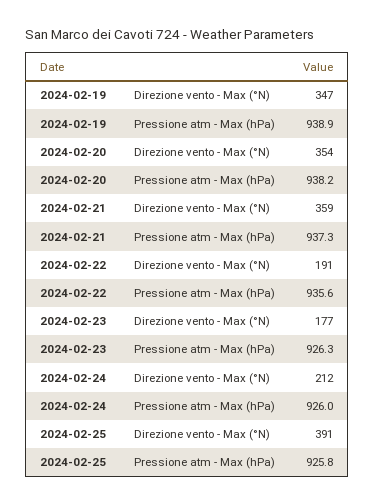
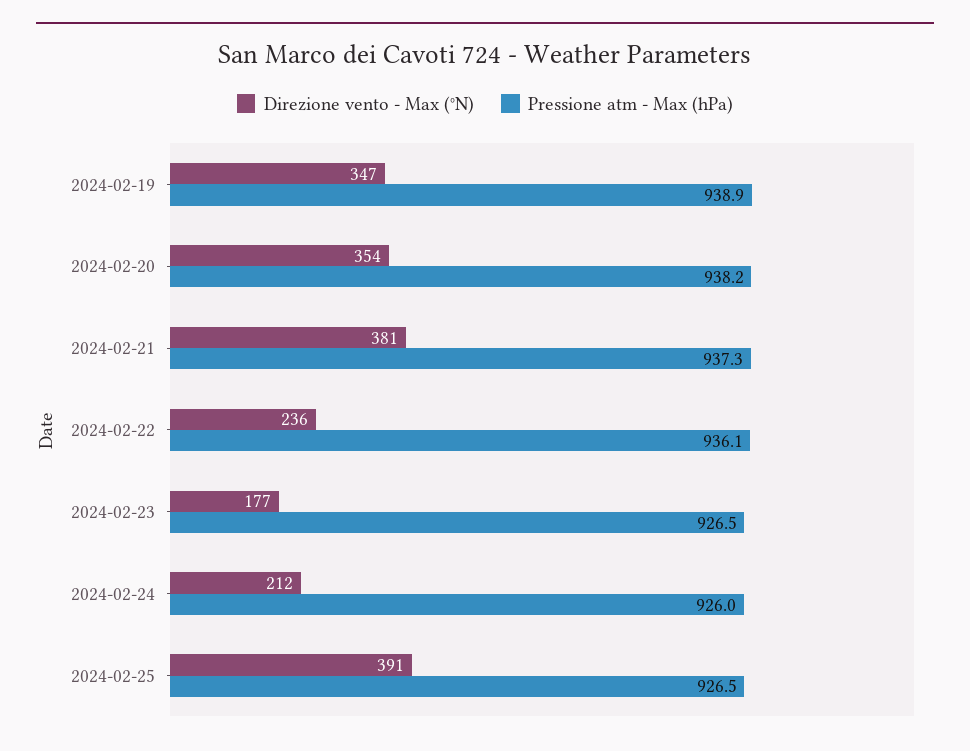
Direzione vento - Max (°N), 2024-02-21: 359 -> 381
Direzione vento - Max (°N), 2024-02-22: 191 -> 236
Pressione atm - Max (hPa), 2024-02-22: 935.6 -> 936.1
Pressione atm - Max (hPa), 2024-02-23: 926.3 -> 926.5
Pressione atm - Max (hPa), 2024-02-25: 925.8 -> 926.5

